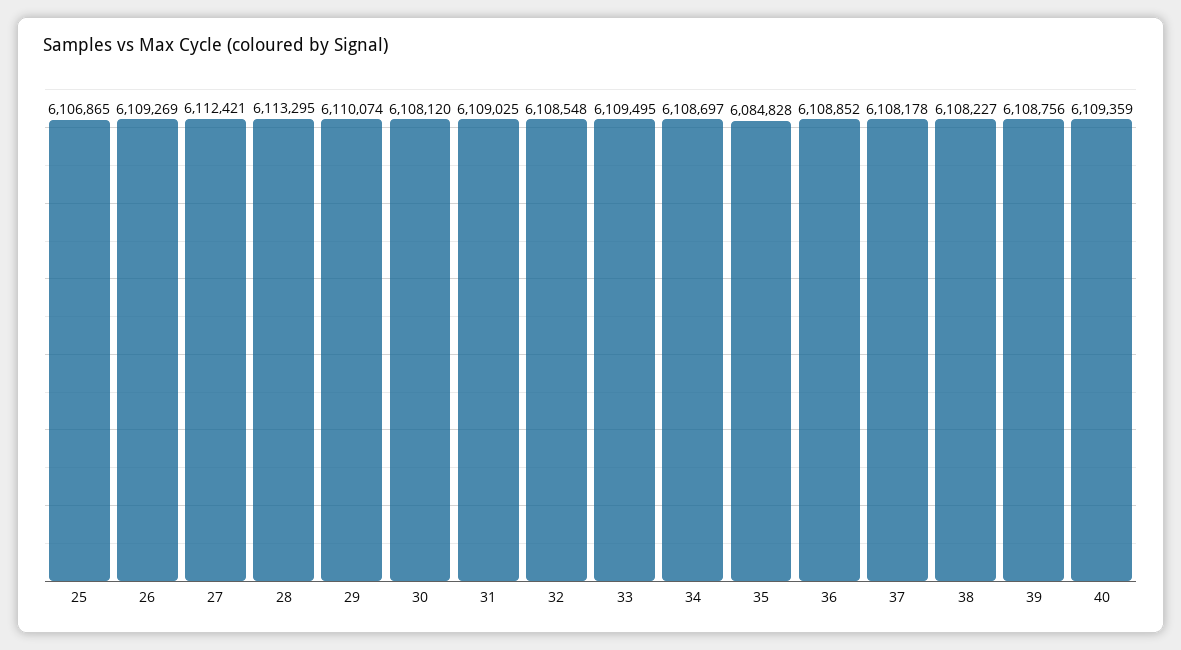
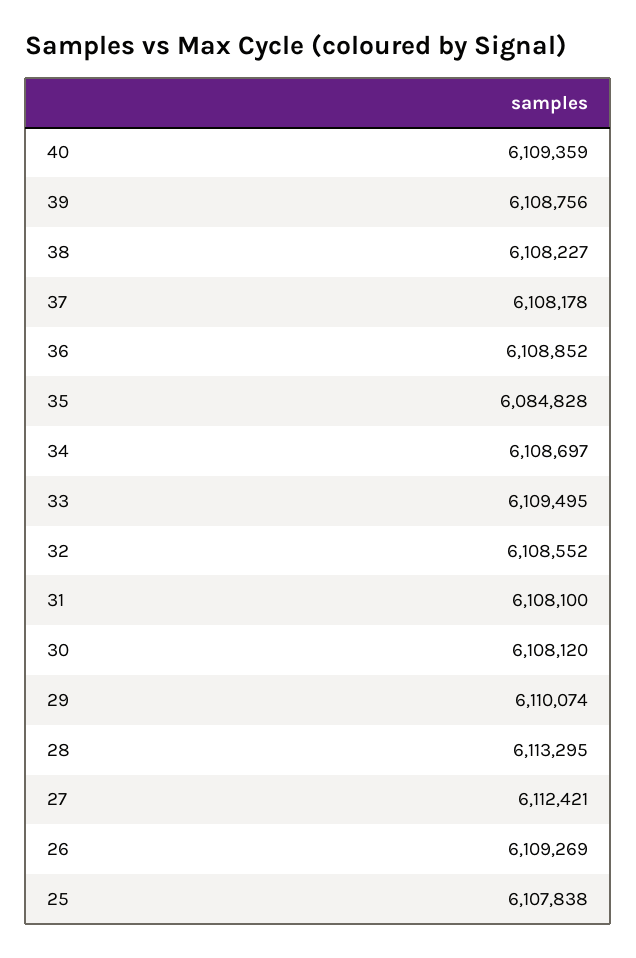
25: 6106865 -> 6107838
31: 6109025 -> 6108100
32: 6108548 -> 6108552

